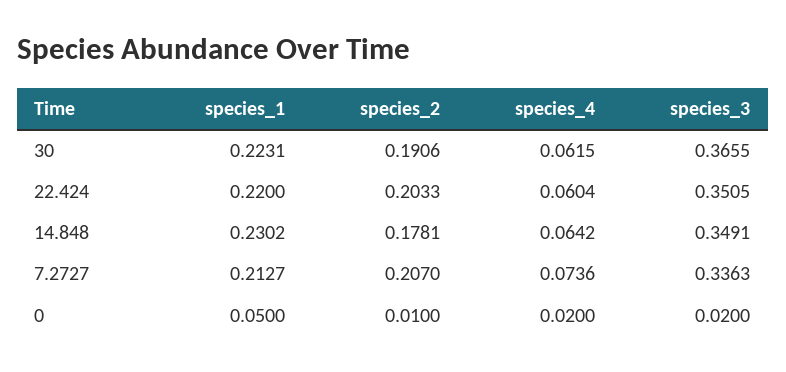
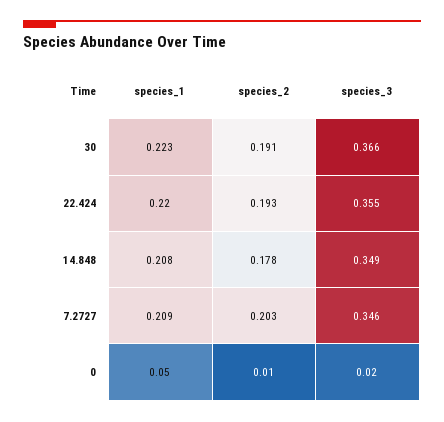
species_4, 30: 0.0615 -> none
species_2, 22.424: 0.2033 -> 0.193
species_4, 22.424: 0.0604 -> none
species_3, 22.424: 0.3505 -> 0.355
species_1, 14.848: 0.2302 -> 0.208
species_4, 14.848: 0.0642 -> none
species_1, 7.2727: 0.2127 -> 0.209
species_2, 7.2727: 0.207 -> 0.203
species_4, 7.2727: 0.0736 -> none
species_3, 7.2727: 0.3363 -> 0.346
species_4, 0: 0.02 -> none

